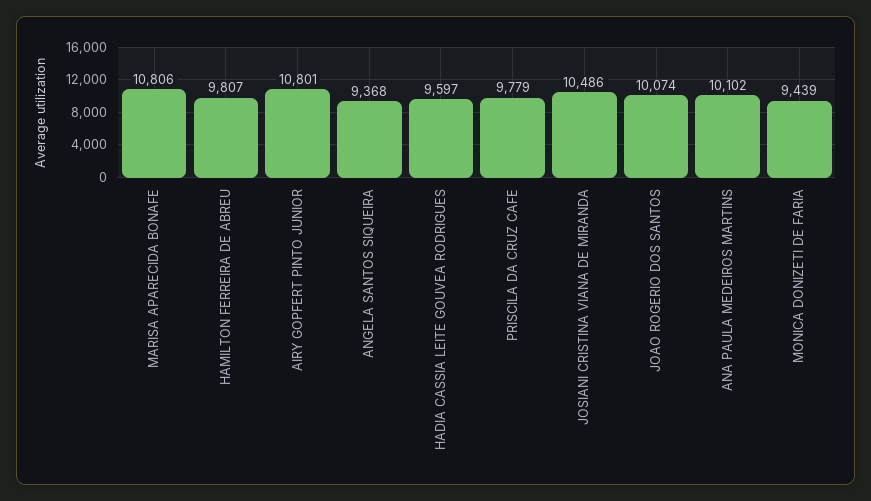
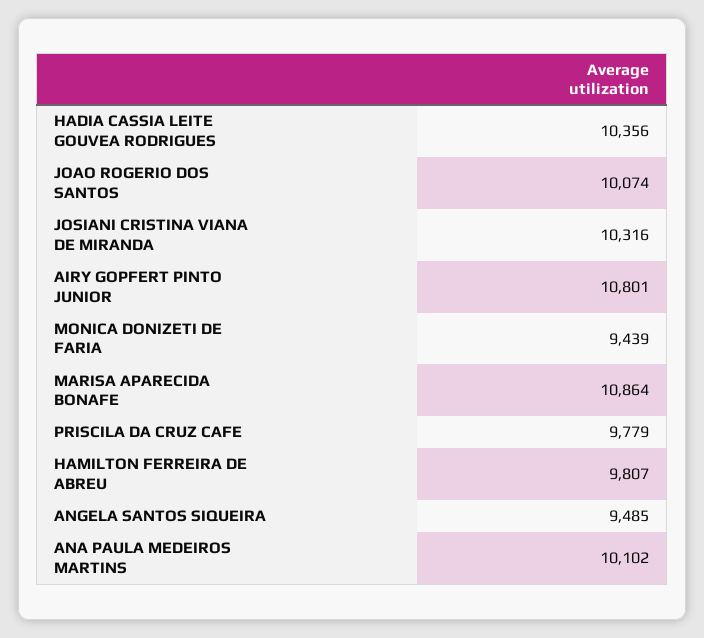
MARISA APARECIDA BONAFE: 10806 -> 10864
ANGELA SANTOS SIQUEIRA: 9368 -> 9485
HADIA CASSIA LEITE GOUVEA RODRIGUES: 9597 -> 10356
JOSIANI CRISTINA VIANA DE MIRANDA: 10486 -> 10316

